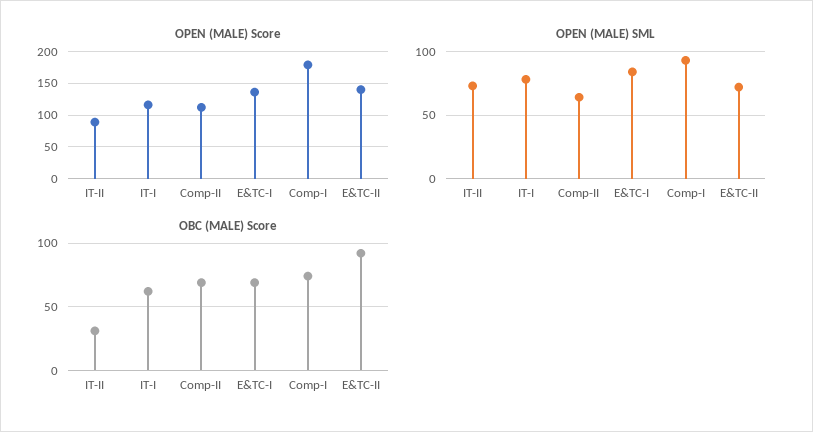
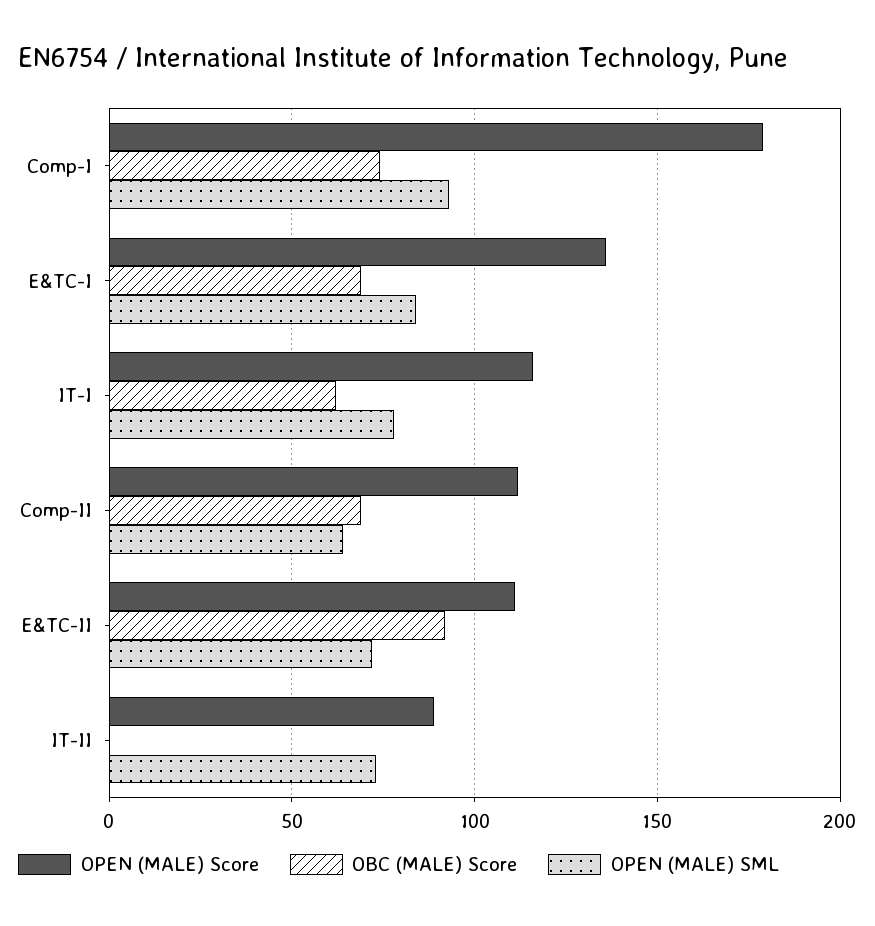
OPEN (MALE) Score, E&TC-II: 140 -> 110
OBC (MALE) Score, IT-II: 30 -> 0

